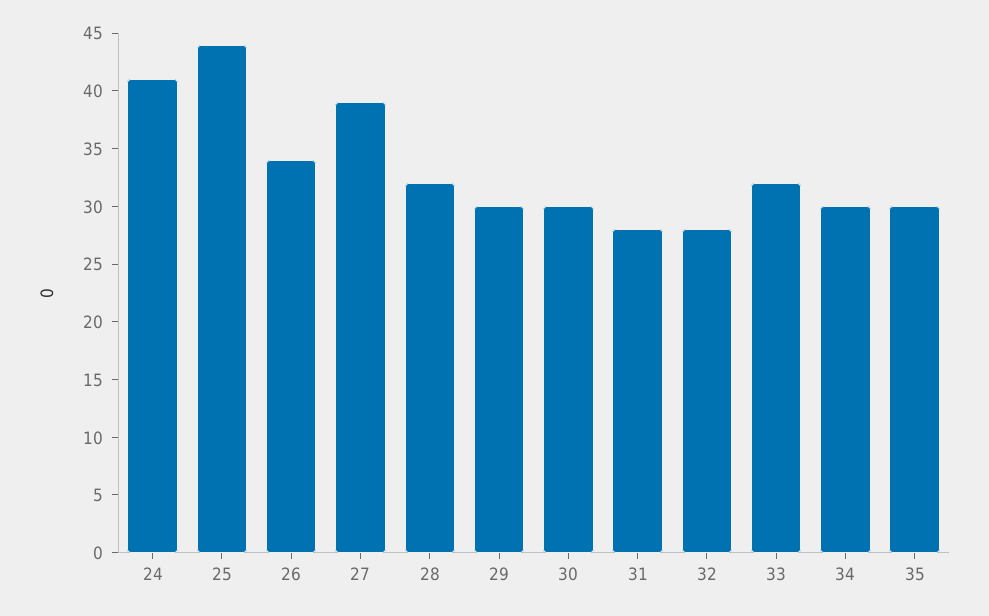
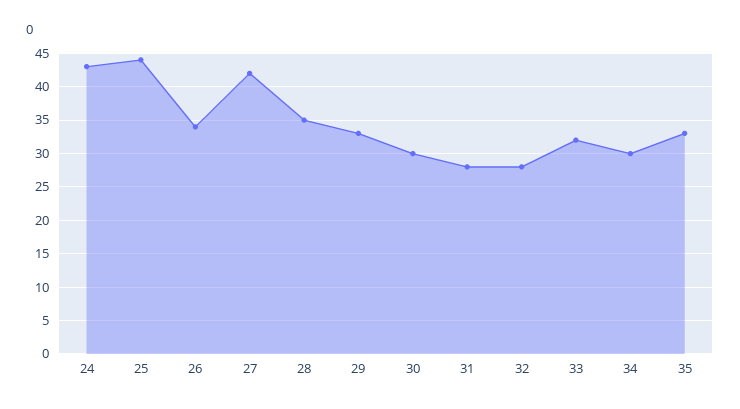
24: 41 -> 43
27: 39 -> 42
28: 32 -> 35
29: 30 -> 33
35: 30 -> 33

